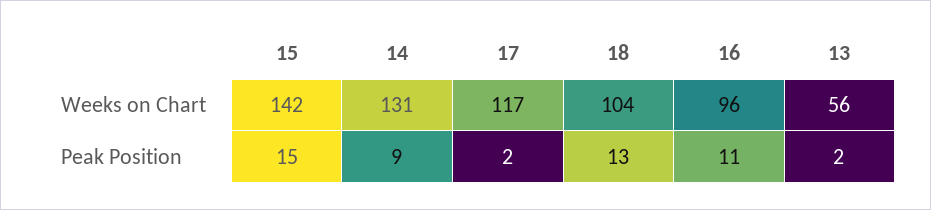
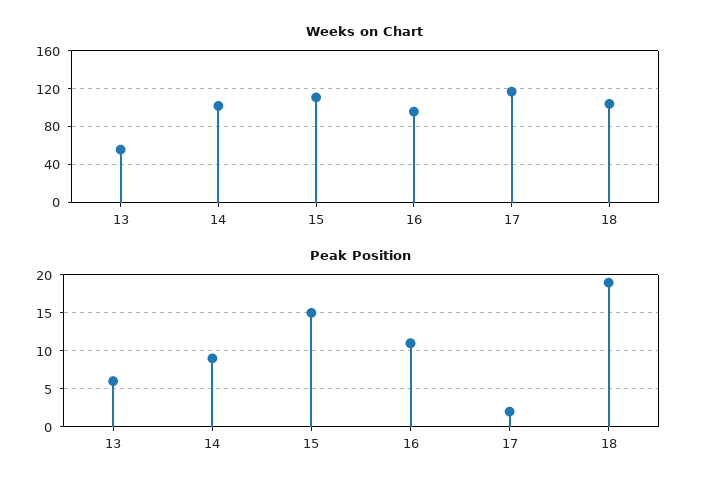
Weeks on Chart, 15: 142 -> 110
Weeks on Chart, 14: 131 -> 100
Peak Position, 18: 13 -> 19
Peak Position, 13: 2 -> 6

